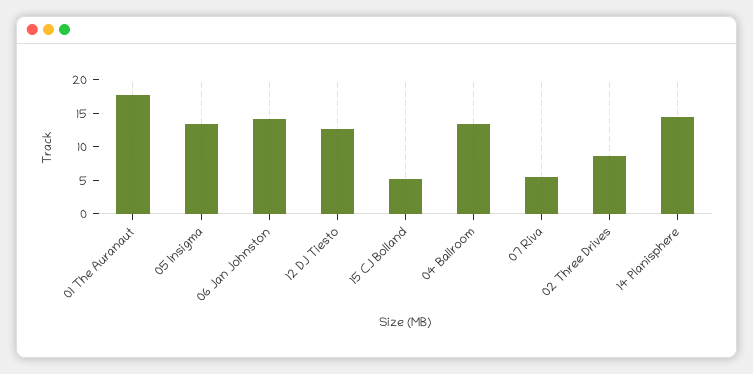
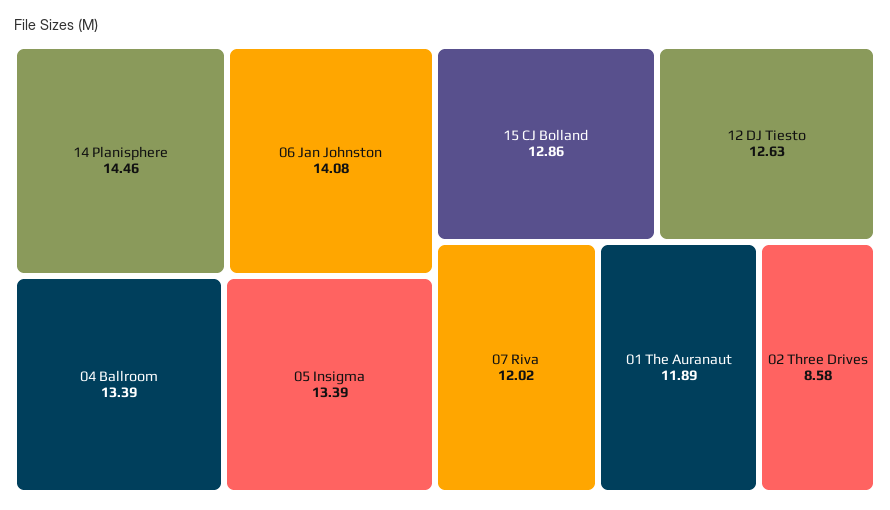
01 The Auranaut: 17.5 -> 11.89
15 CJ Bolland: 5 -> 12.86
07 Riva: 5 -> 12.02

